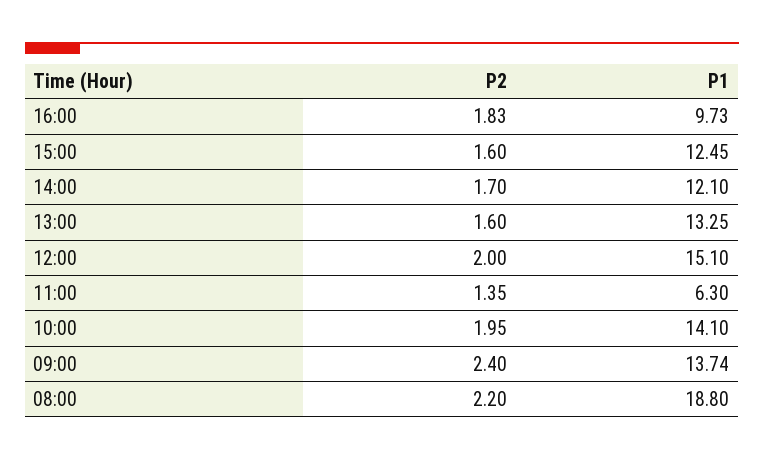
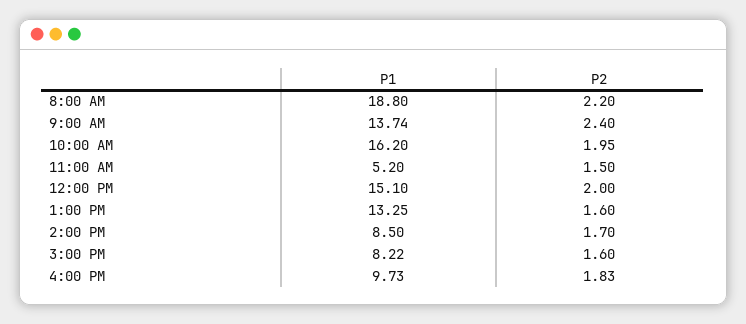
P1, 15:00: 12.45 -> 8.22
P1, 14:00: 12.1 -> 8.5
P2, 11:00: 1.35 -> 1.5
P1, 11:00: 6.3 -> 5.2
P1, 10:00: 14.1 -> 16.2

